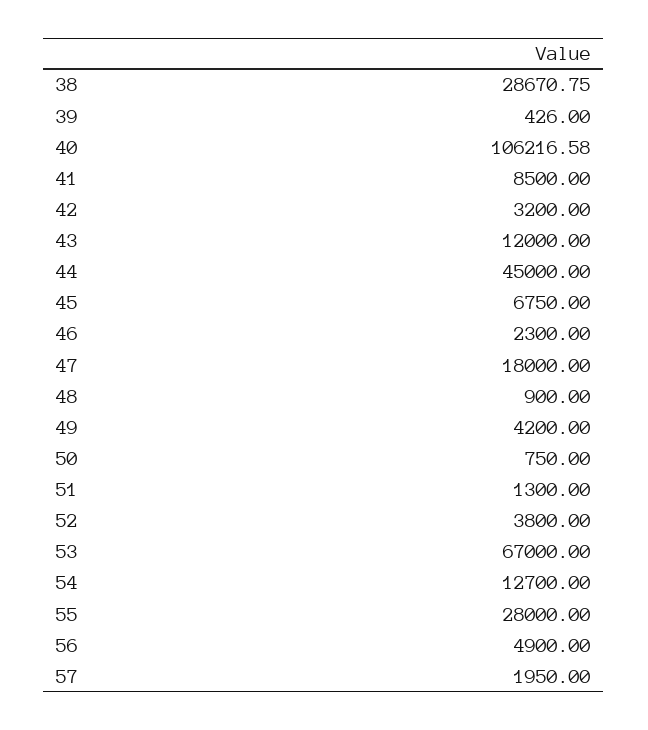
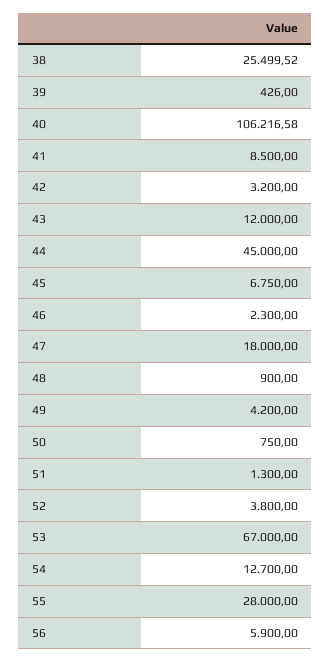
38: 28670.75 -> 25499.52
56: 4900 -> 5900
57: 1950 -> none

